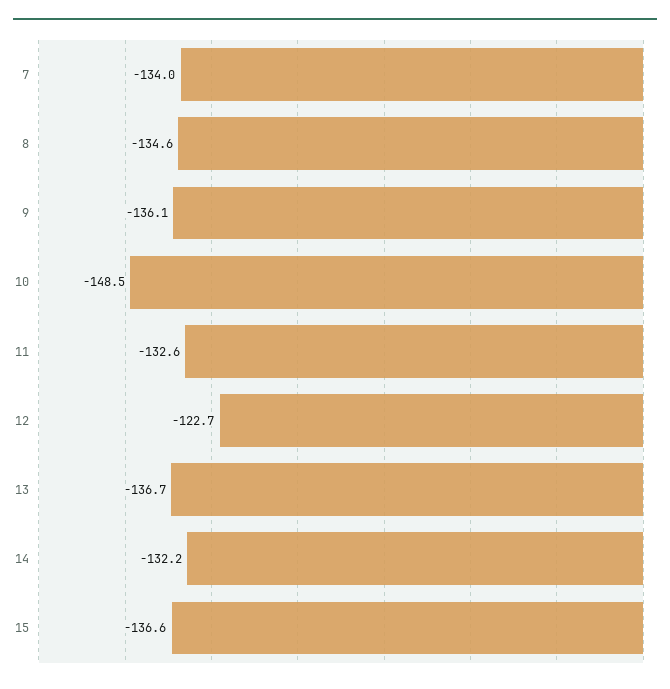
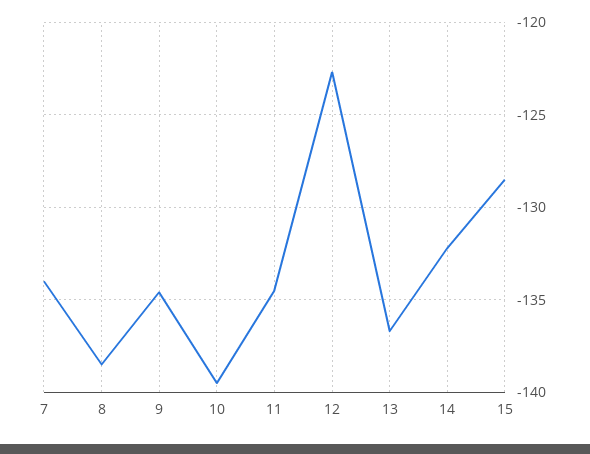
8: -134.6 -> -138.5
9: -136.1 -> -134.5
10: -148.5 -> -139.5
11: -132.6 -> -134.5
15: -136.6 -> -128.5

